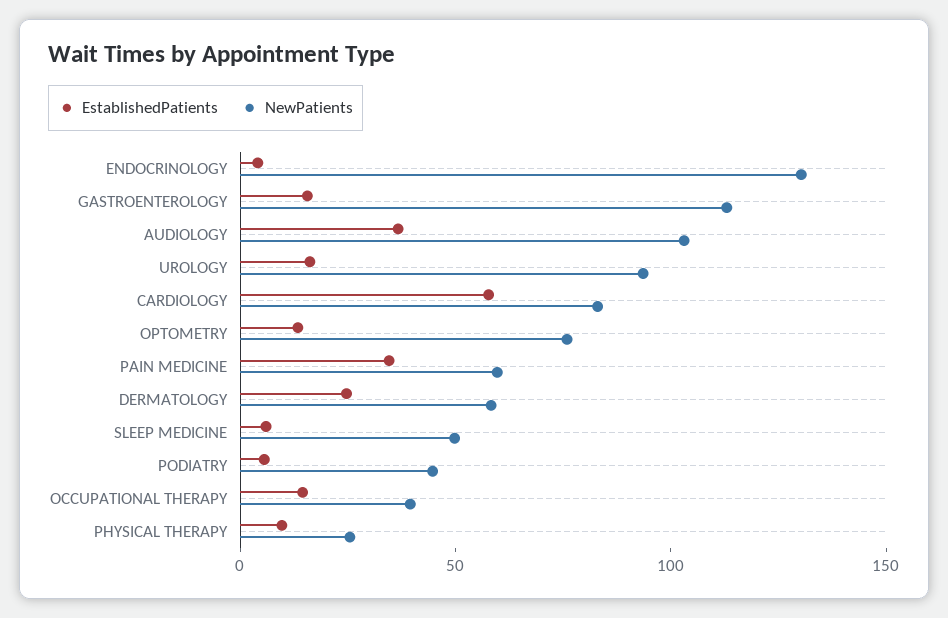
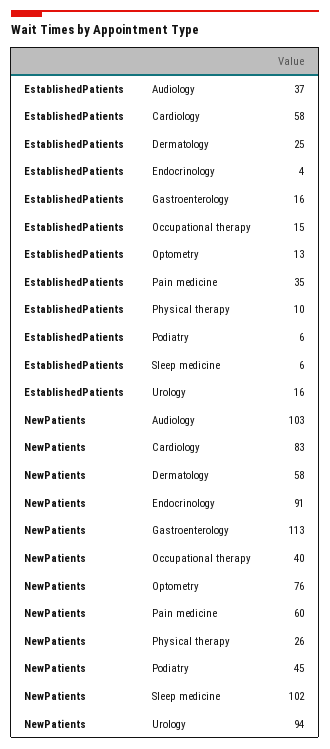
NewPatients, ENDOCRINOLOGY: 130 -> 91
NewPatients, SLEEP MEDICINE: 50 -> 102

